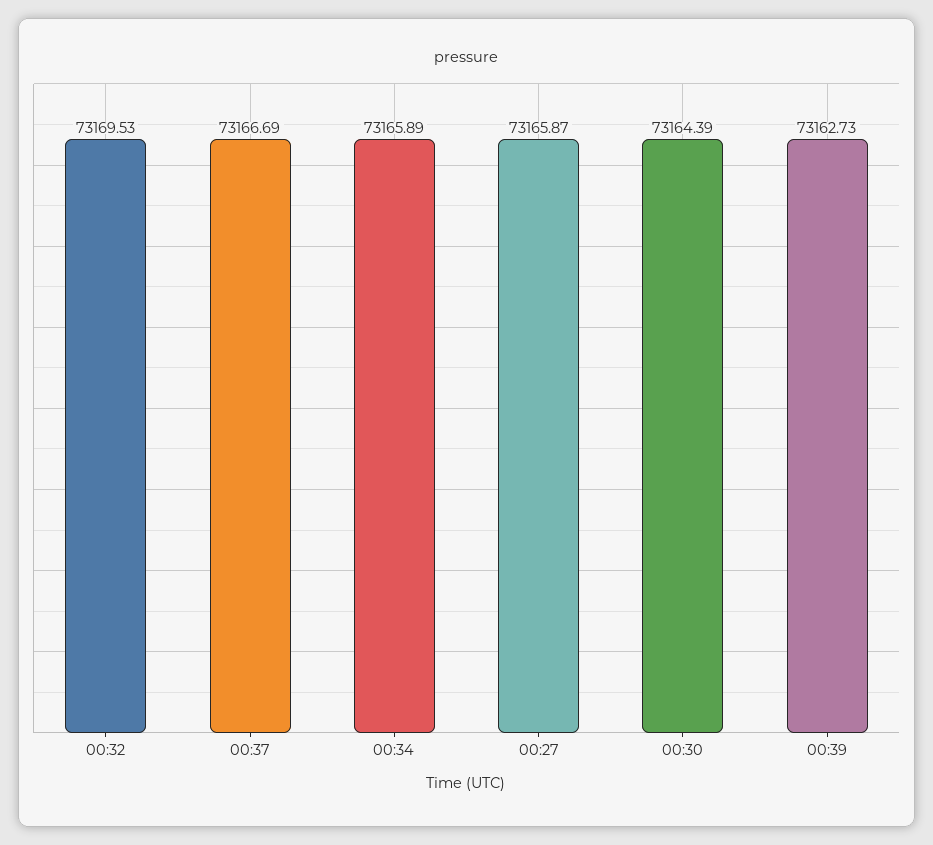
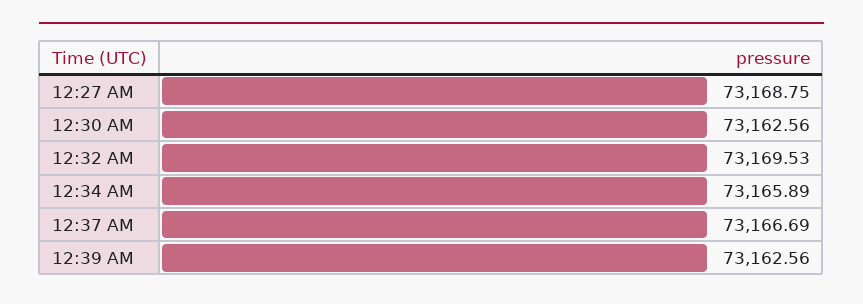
00:27: 73165.87 -> 73168.75
00:30: 73164.39 -> 73162.56
00:39: 73162.73 -> 73162.56

